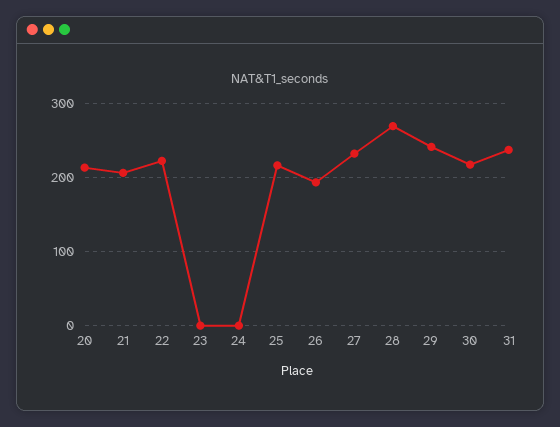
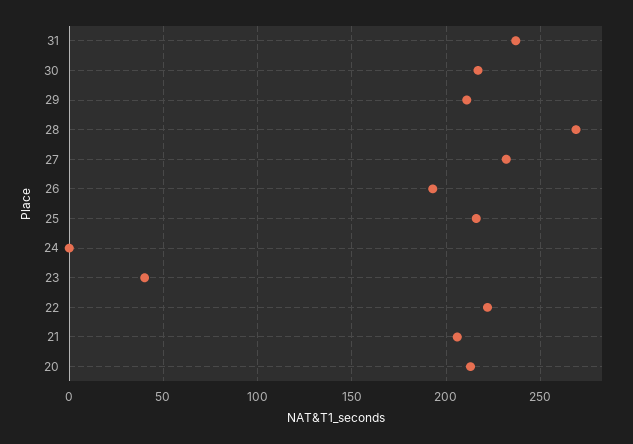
23: 0 -> 40
29: 240 -> 210

